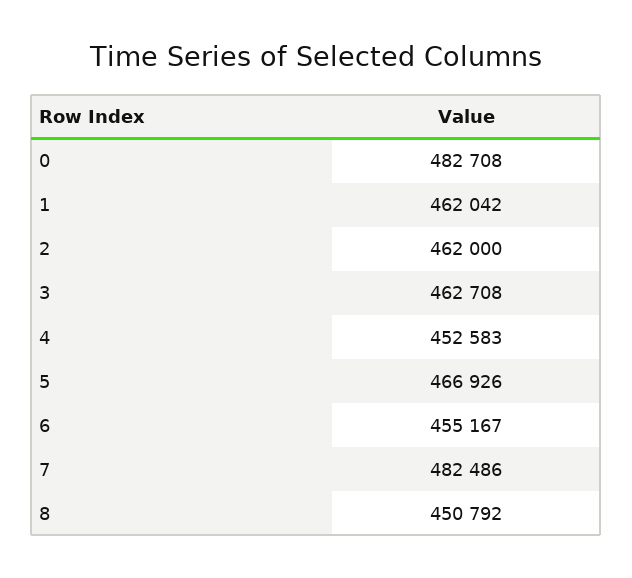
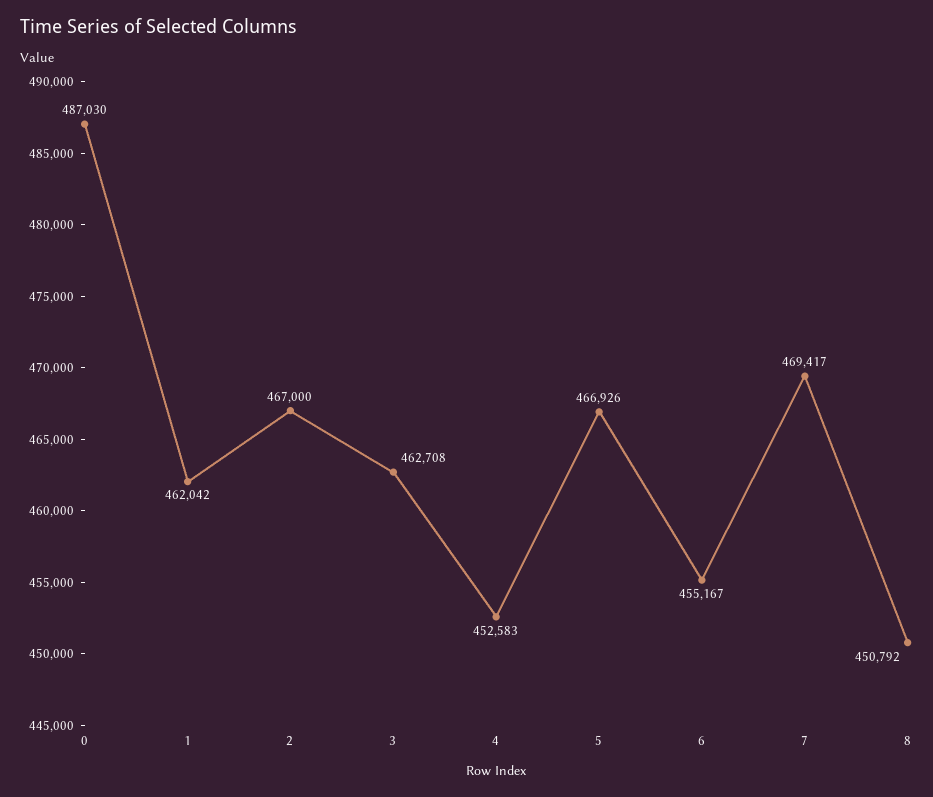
0: 482708 -> 487030
2: 462000 -> 467000
7: 482486 -> 469417

